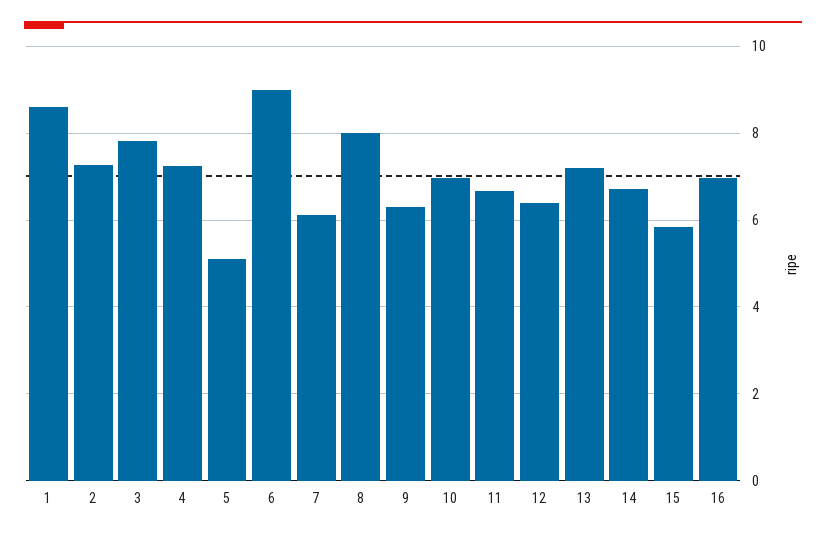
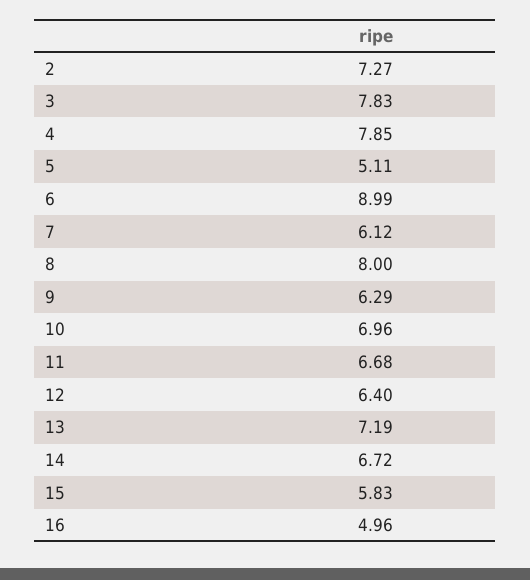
1: 8.6 -> none
4: 7.2 -> 7.85
16: 7 -> 4.96

